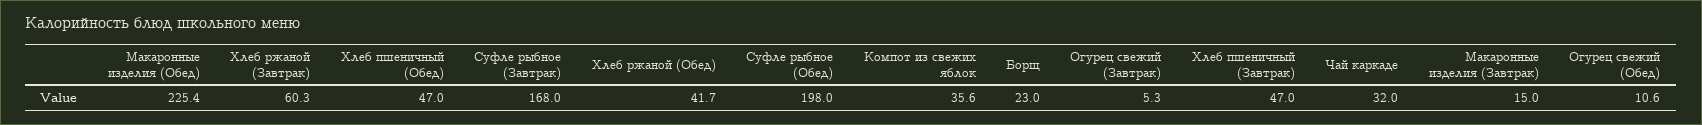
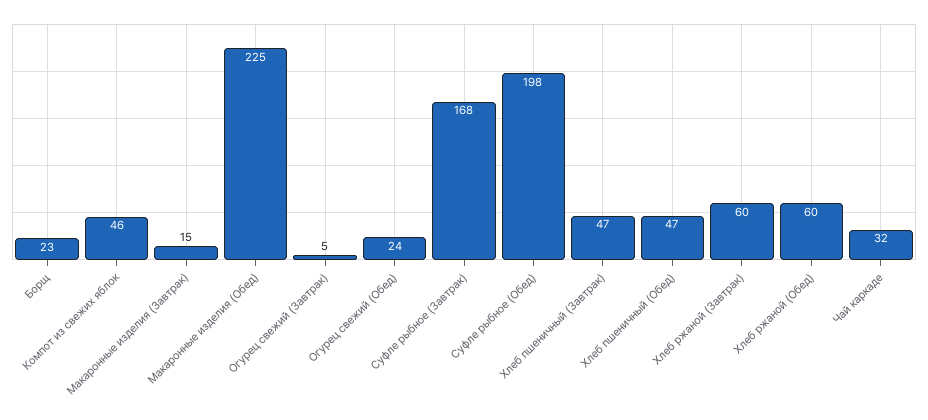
Хлеб ржаной (Обед): 41.7 -> 60
Компот из свежих яблок: 35.6 -> 46
Огурец свежий (Обед): 10.6 -> 24

